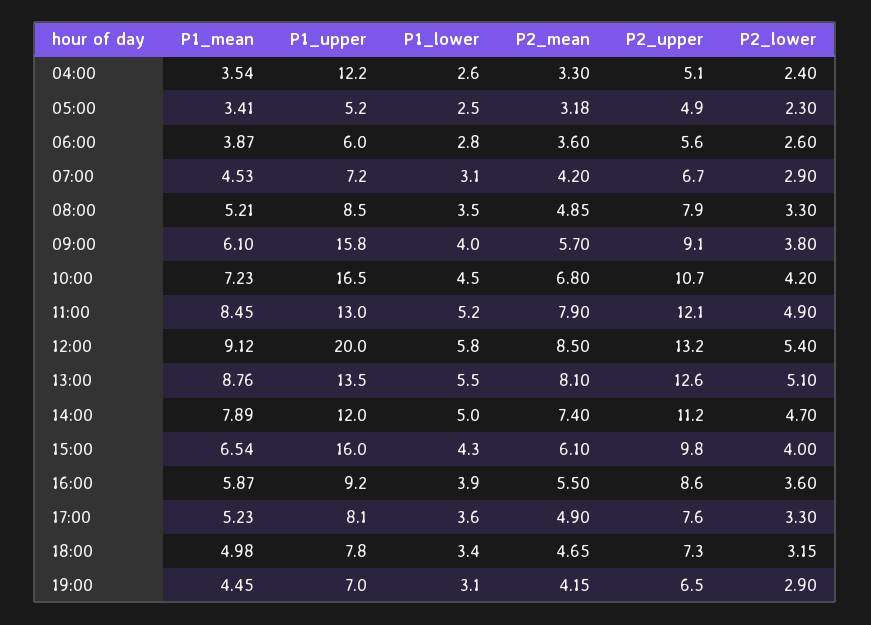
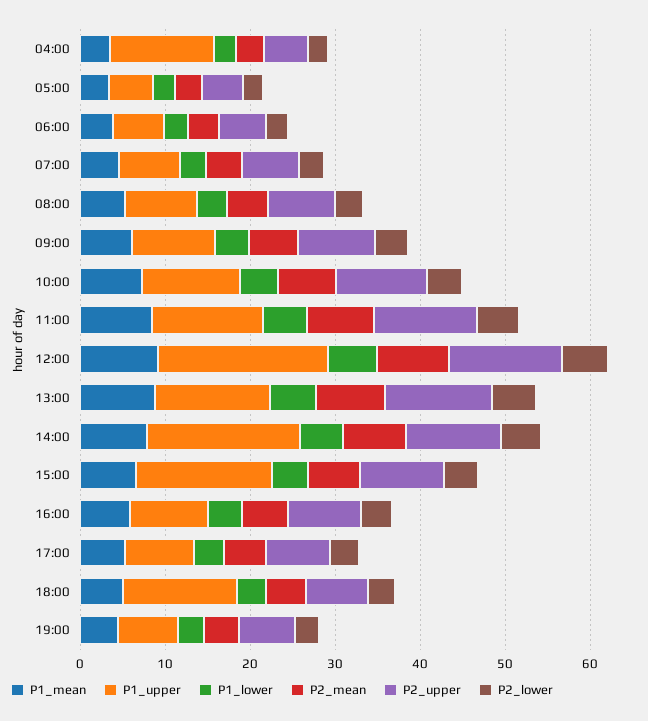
P1_upper, 09:00: 15.8 -> 10
P1_upper, 10:00: 16.5 -> 12
P1_upper, 14:00: 12 -> 18
P1_upper, 18:00: 7.8 -> 14

